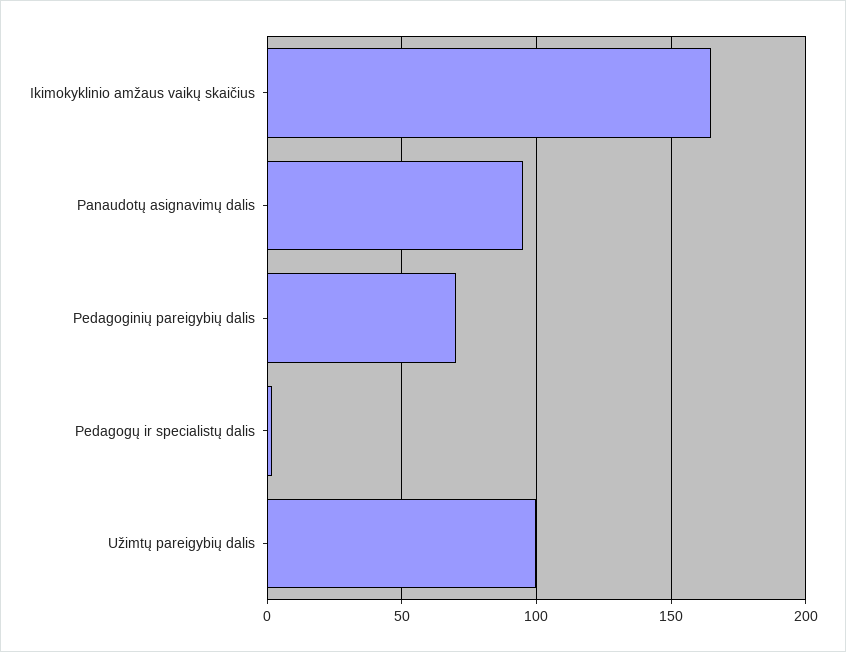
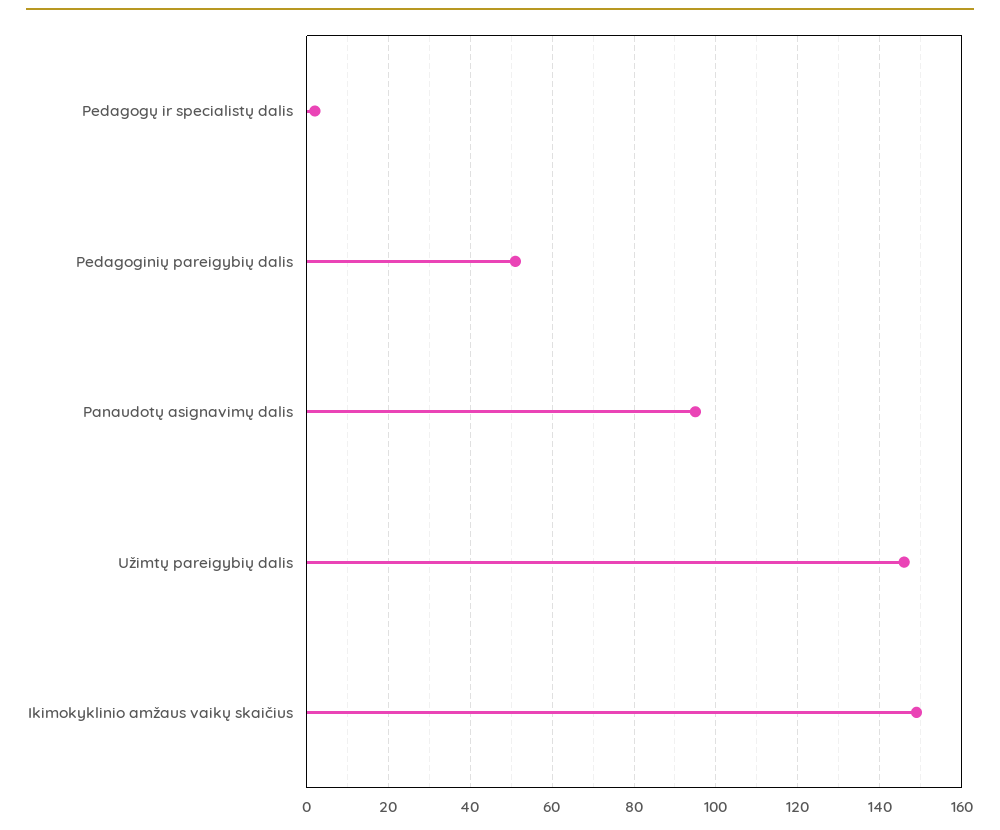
Ikimokyklinio amžaus vaikų skaičius: 165 -> 150
Pedagoginių pareigybių dalis: 70 -> 50
Užimtų pareigybių dalis: 100 -> 145

